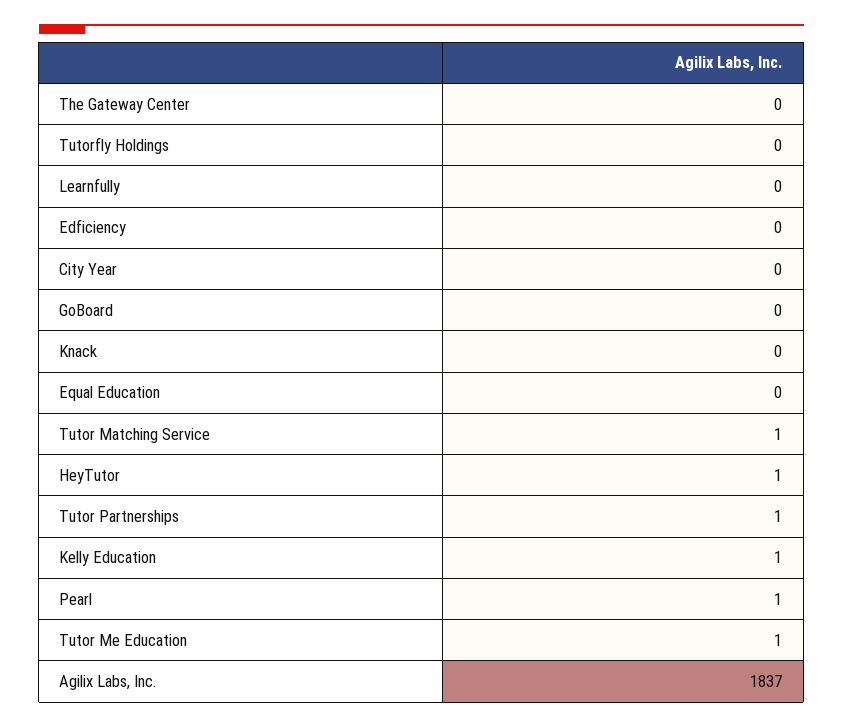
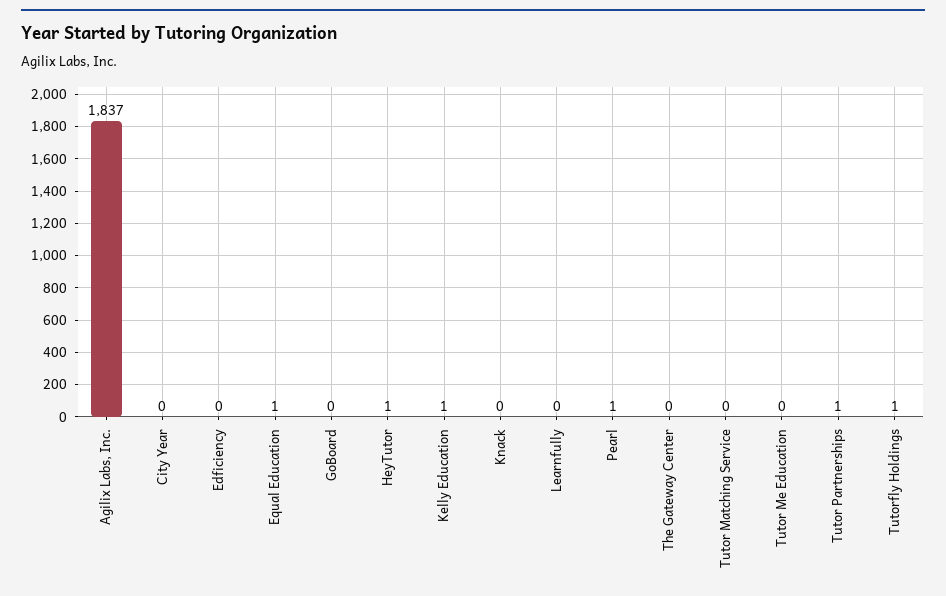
Tutorfly Holdings: 0 -> 1
Equal Education: 0 -> 1
Tutor Matching Service: 1 -> 0
Tutor Me Education: 1 -> 0

